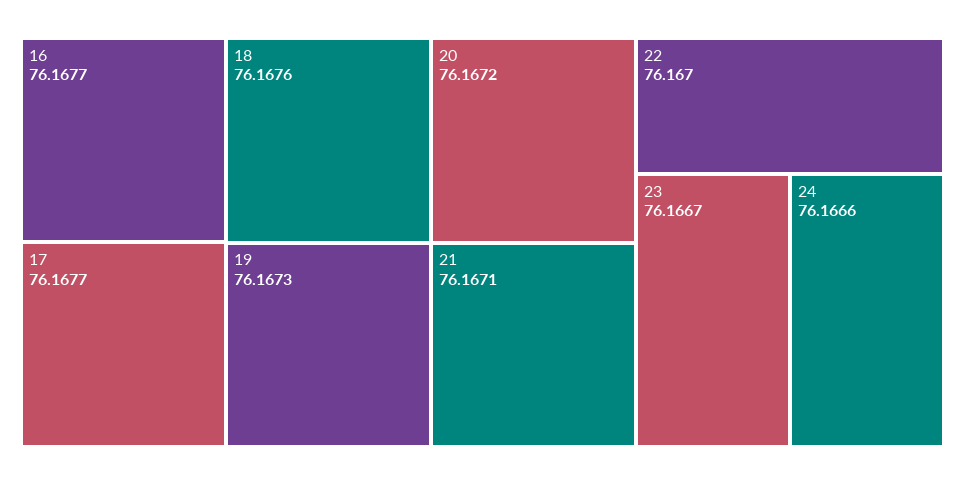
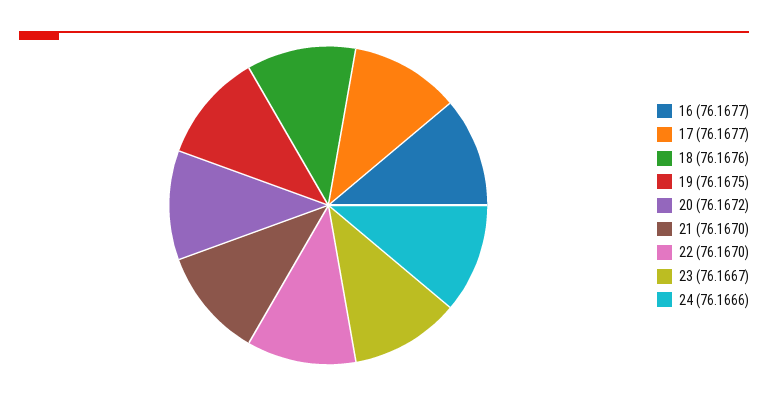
19: 76.1673 -> 76.1675
21: 76.1671 -> 76.167

